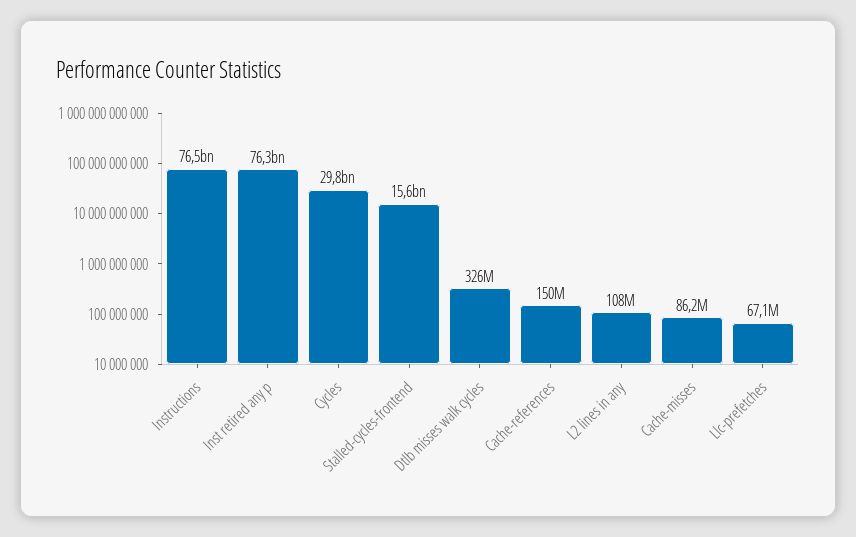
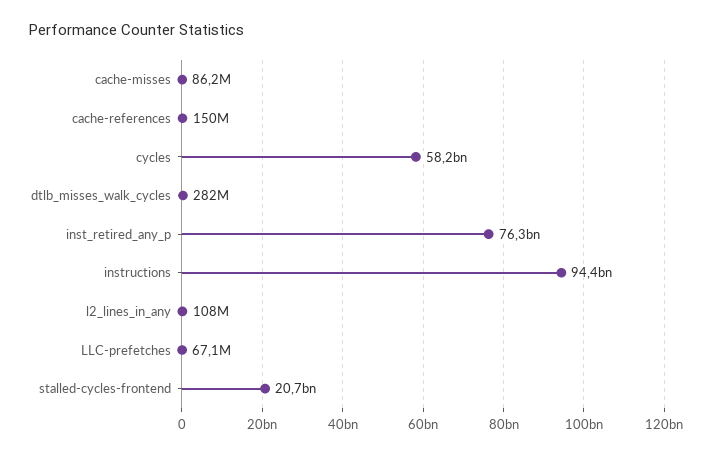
Instructions: 76500000000 -> 94400000000
Cycles: 29800000000 -> 58200000000
Stalled-cycles-frontend: 15600000000 -> 20700000000
Dtlb misses walk cycles: 326000000 -> 282000000

